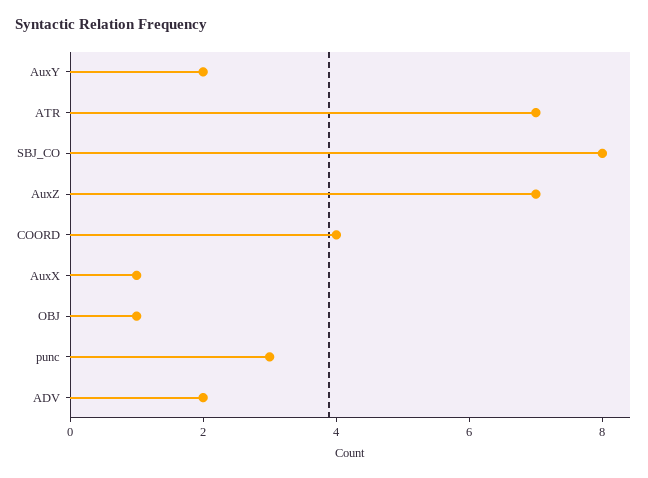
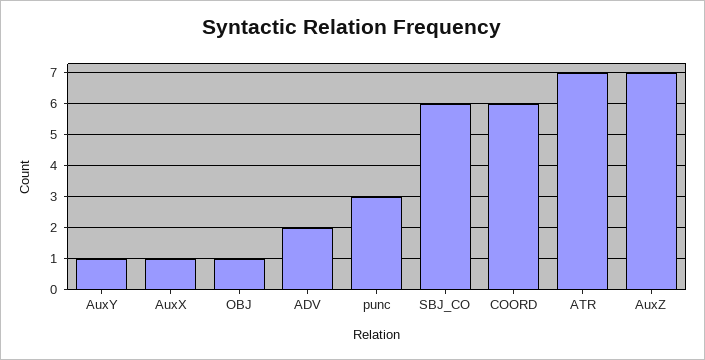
AuxY: 2 -> 1
SBJ_CO: 8 -> 6
COORD: 4 -> 6

